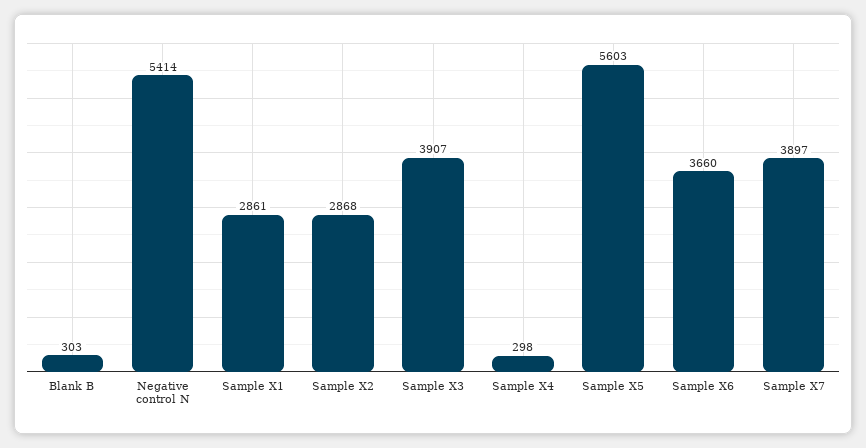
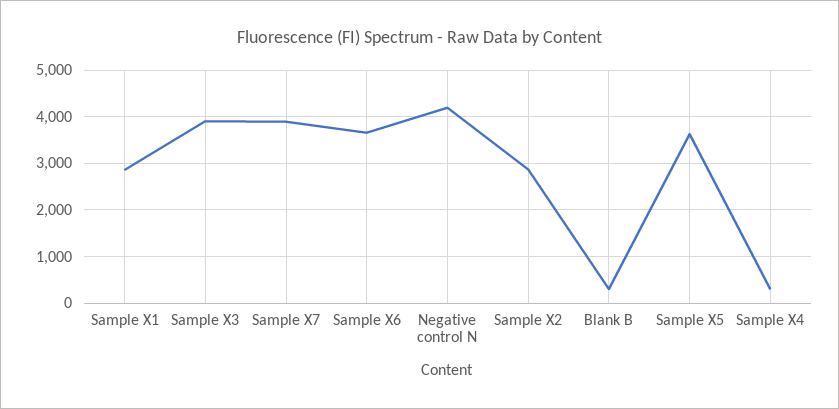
Negative control N: 5414 -> 4200
Sample X5: 5603 -> 3600

